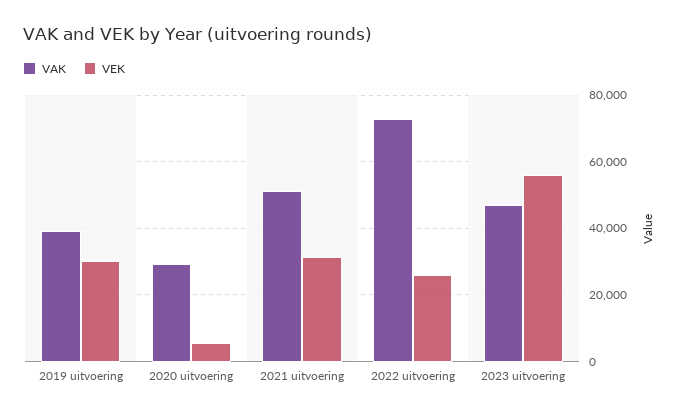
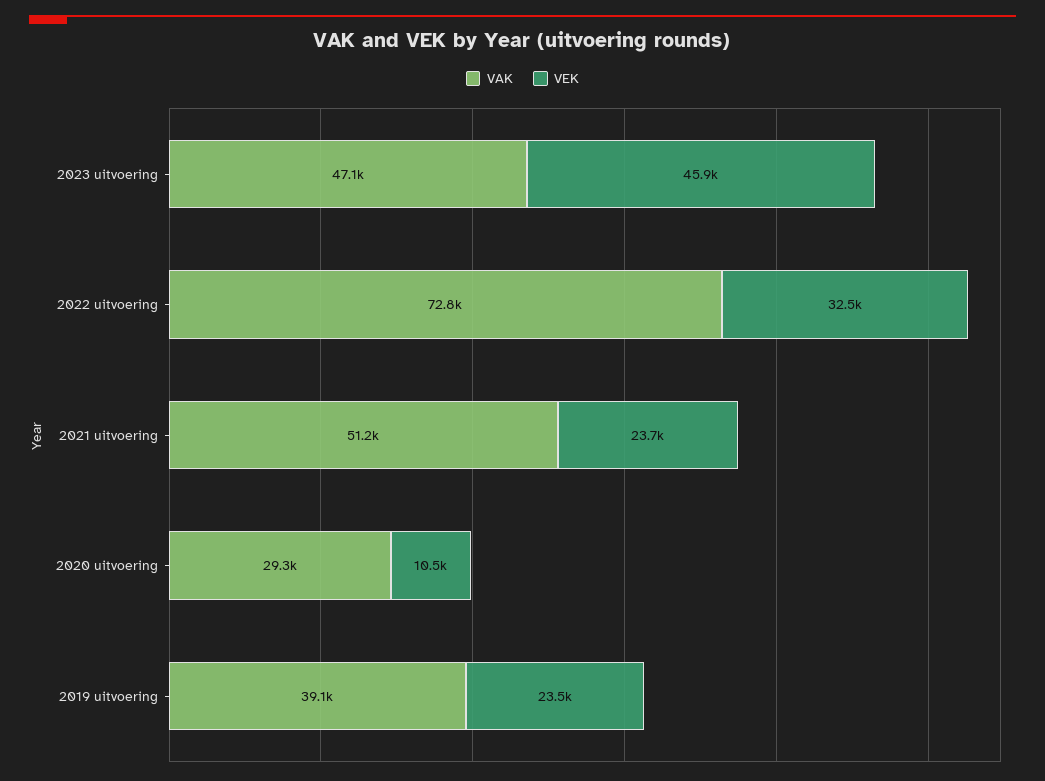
VEK, 2019 uitvoering: 30000 -> 23500
VEK, 2020 uitvoering: 6000 -> 10500
VEK, 2021 uitvoering: 32000 -> 23700
VEK, 2022 uitvoering: 26000 -> 32500
VEK, 2023 uitvoering: 56000 -> 45900

